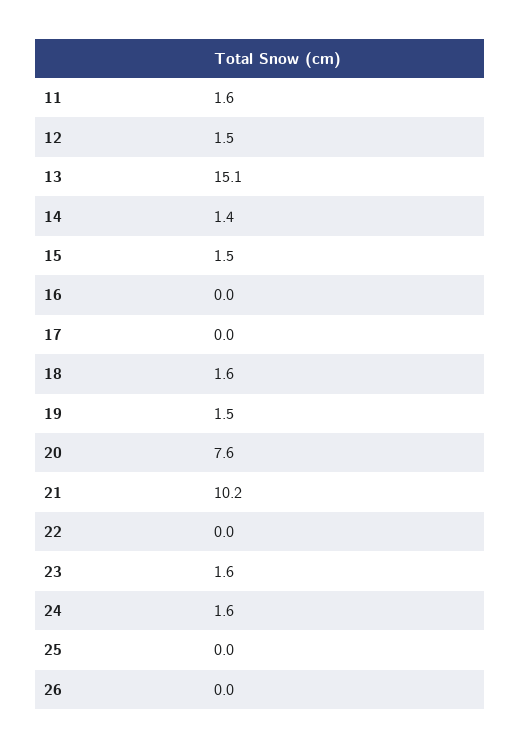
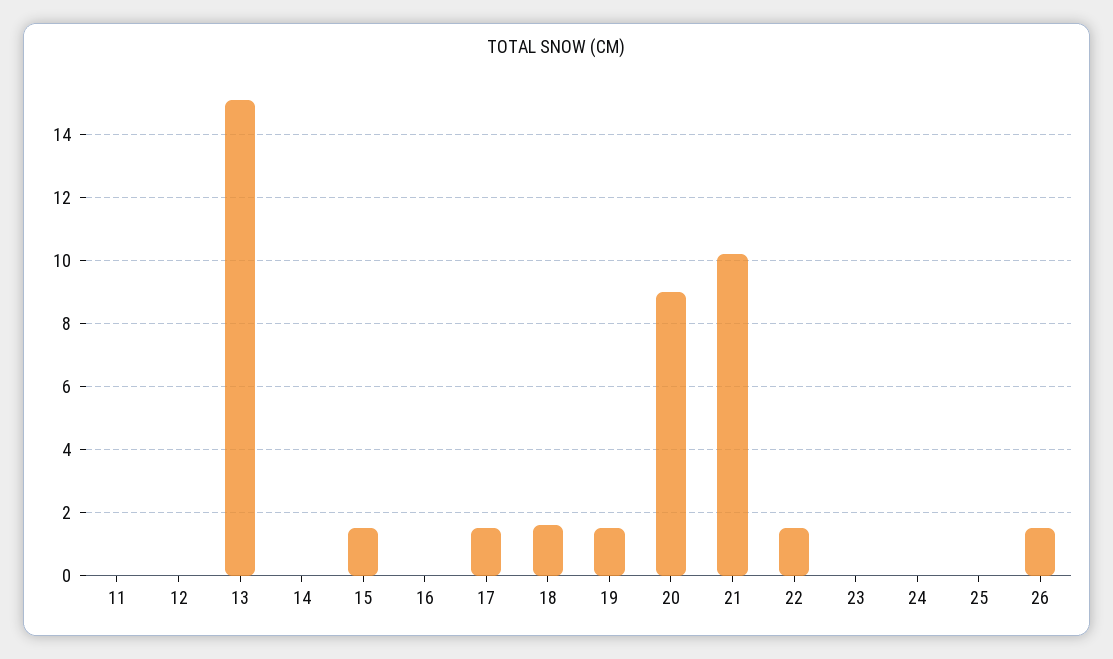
11: 1.6 -> 0
12: 1.5 -> 0
14: 1.4 -> 0
17: 0 -> 1.5
20: 7.6 -> 9
22: 0 -> 1.5
23: 1.6 -> 0
24: 1.6 -> 0
26: 0 -> 1.5

